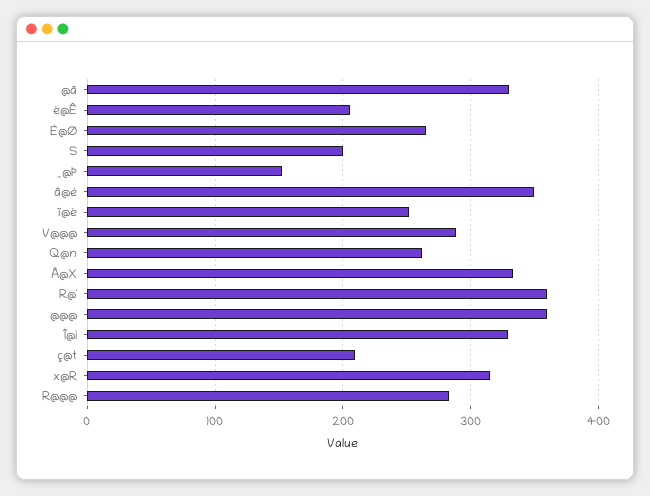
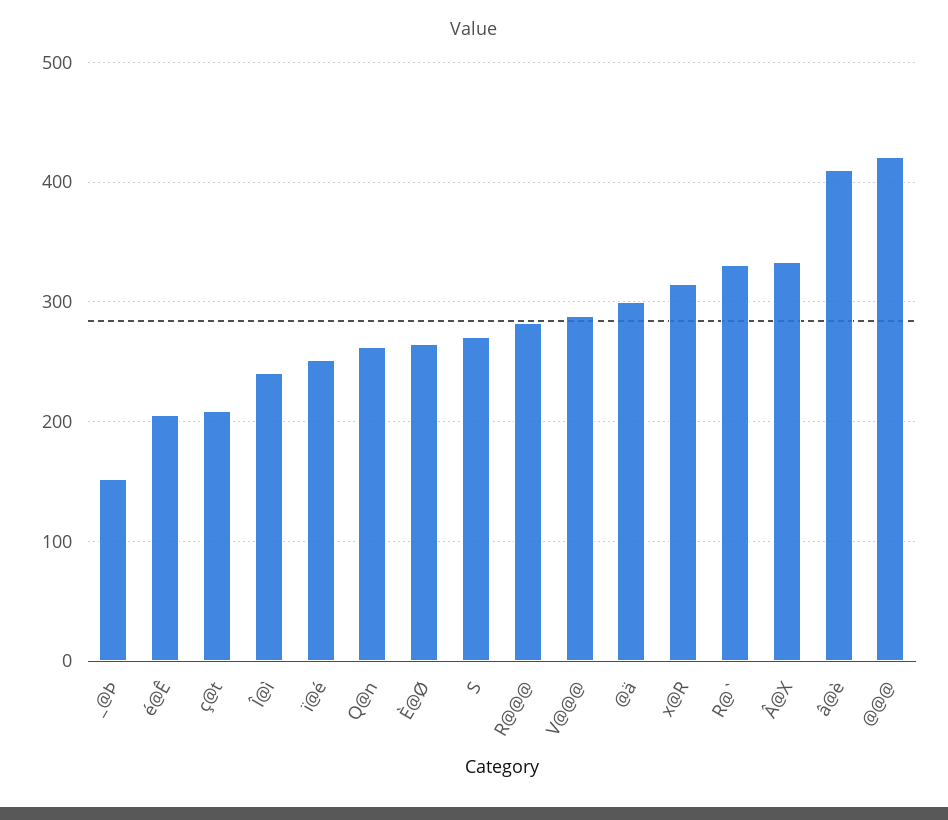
@ä: 330 -> 300
S: 200 -> 270
â@è: 350 -> 410
R@`: 360 -> 330
@@@: 360 -> 420
Î@ì: 330 -> 240

